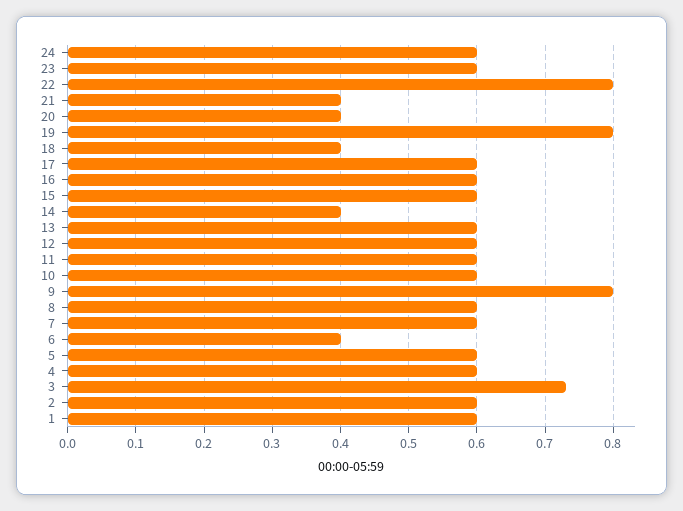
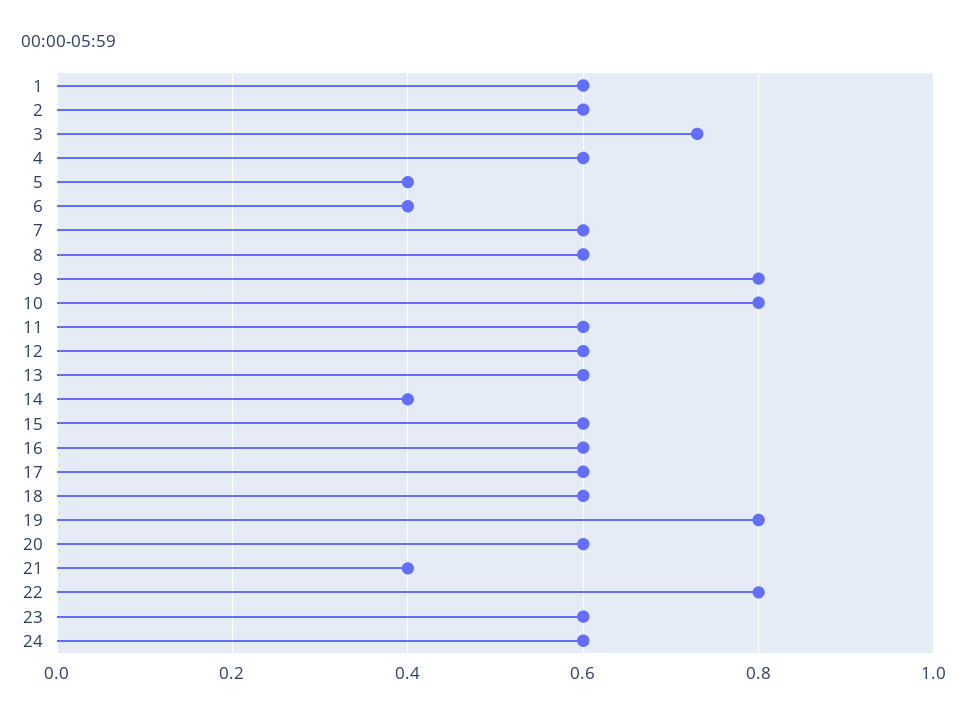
20: 0.4 -> 0.6
18: 0.4 -> 0.6
10: 0.6 -> 0.8
5: 0.6 -> 0.4

